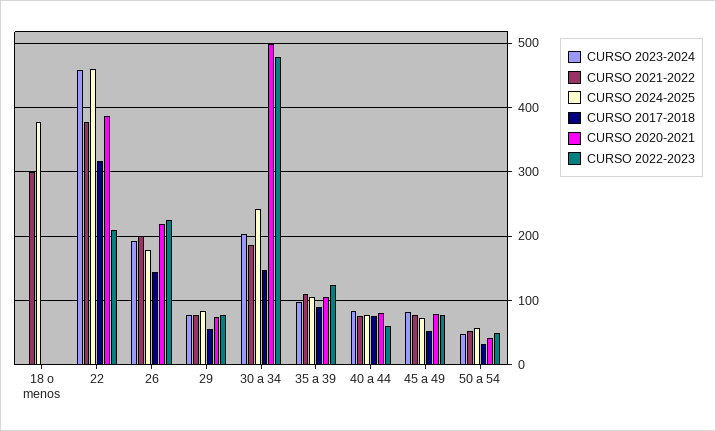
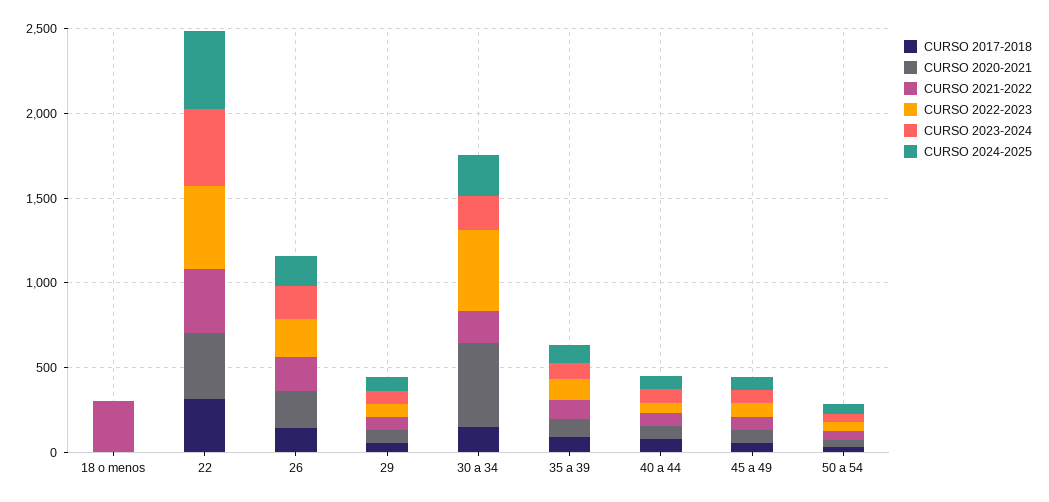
CURSO 2024-2025, 18 o menos: 380 -> 0
CURSO 2022-2023, 22: 210 -> 500

